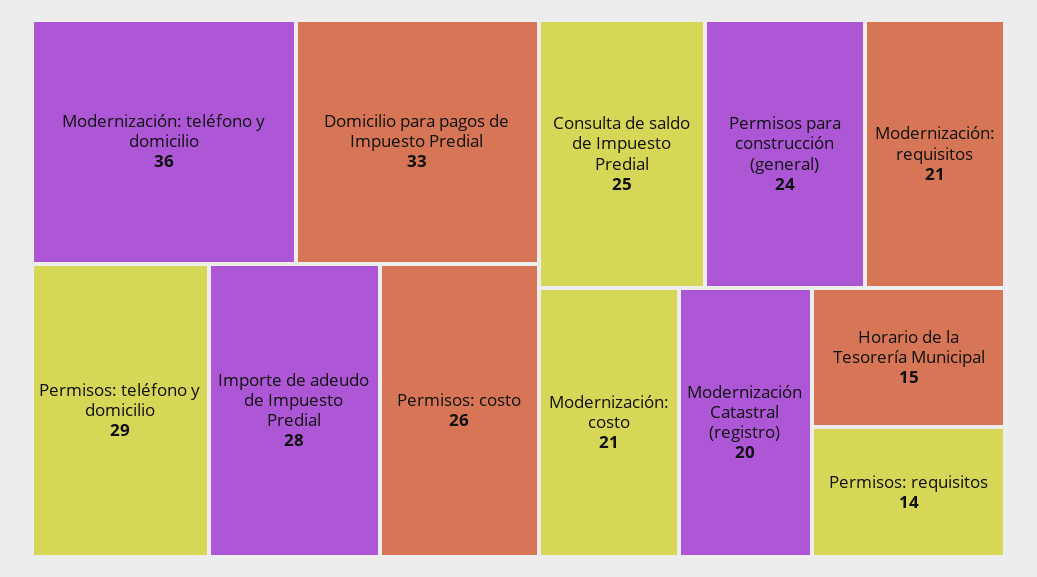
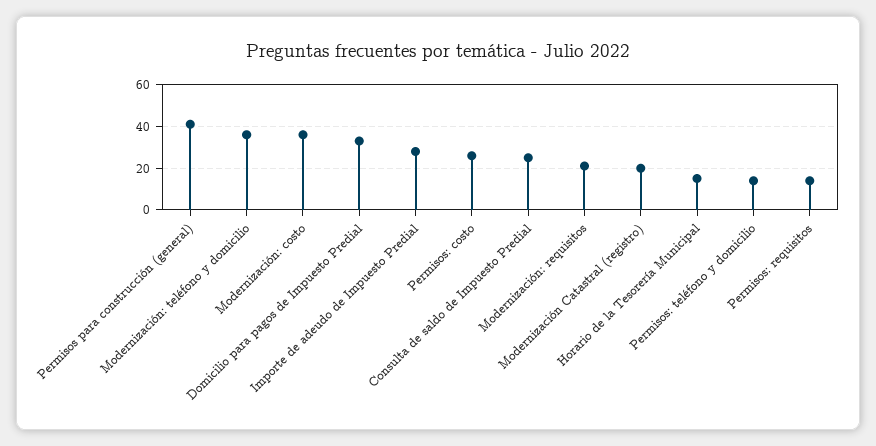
Permisos: teléfono y domicilio: 29 -> 15
Permisos para construcción (general): 24 -> 40
Modernización: costo: 21 -> 35

